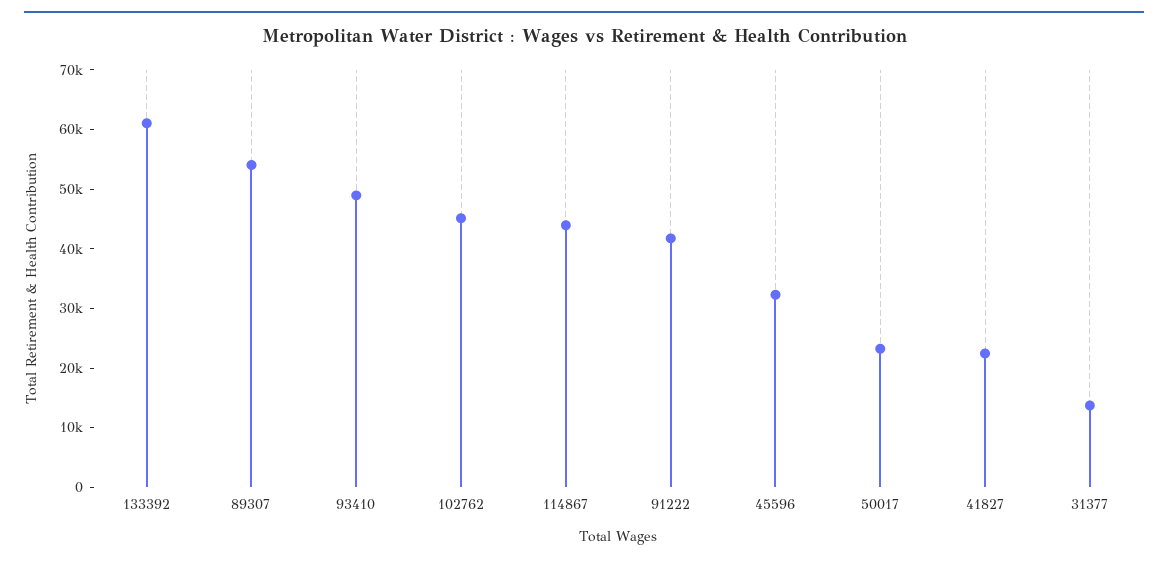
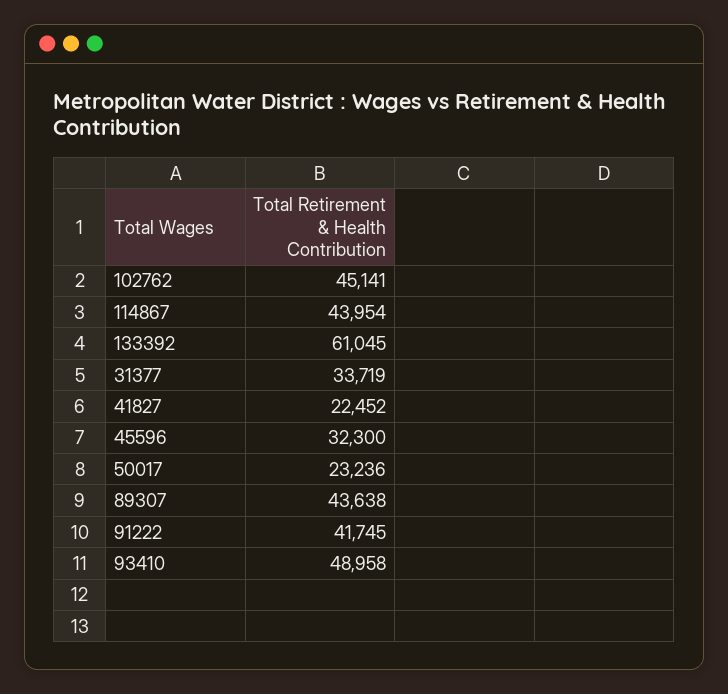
89307: 54000 -> 43638
31377: 14000 -> 33719

